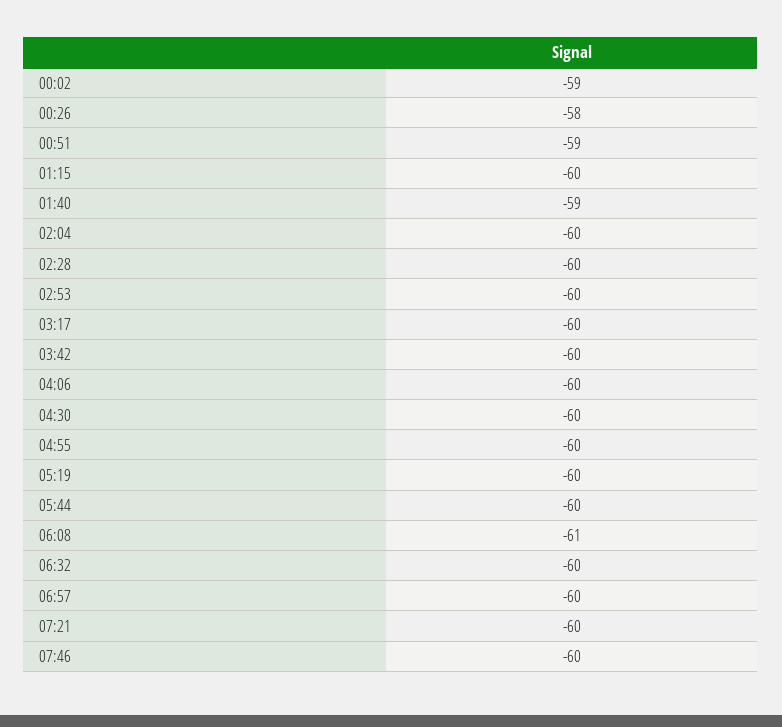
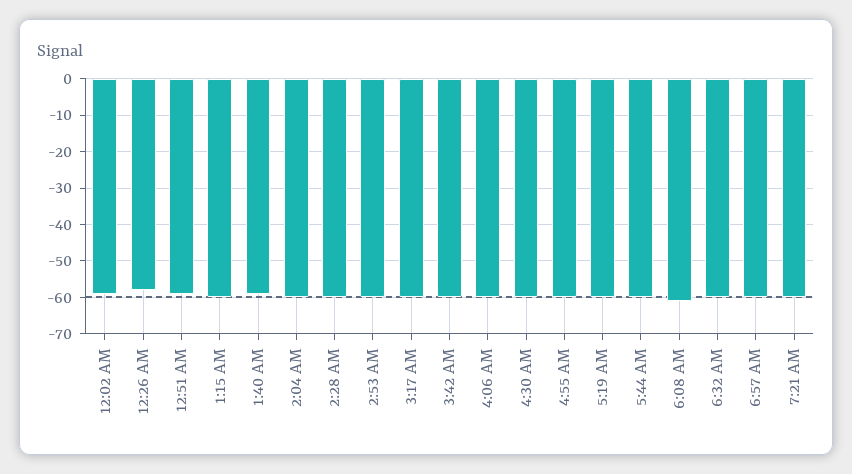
07:46: -60 -> none

